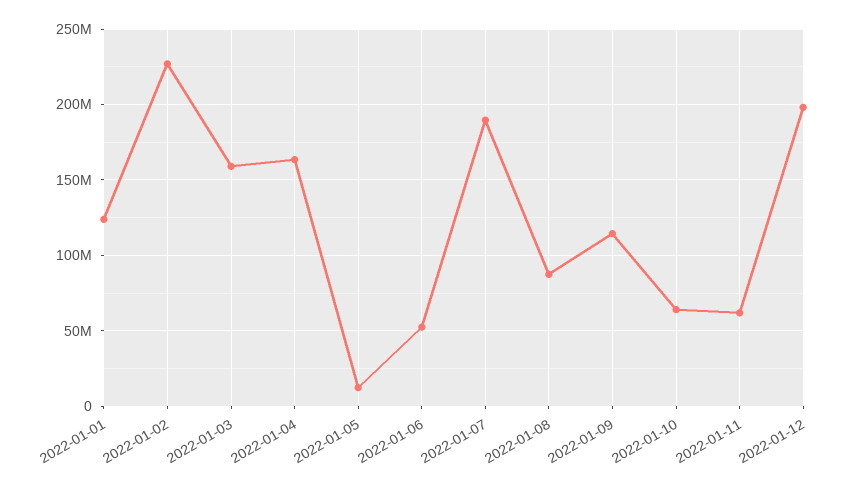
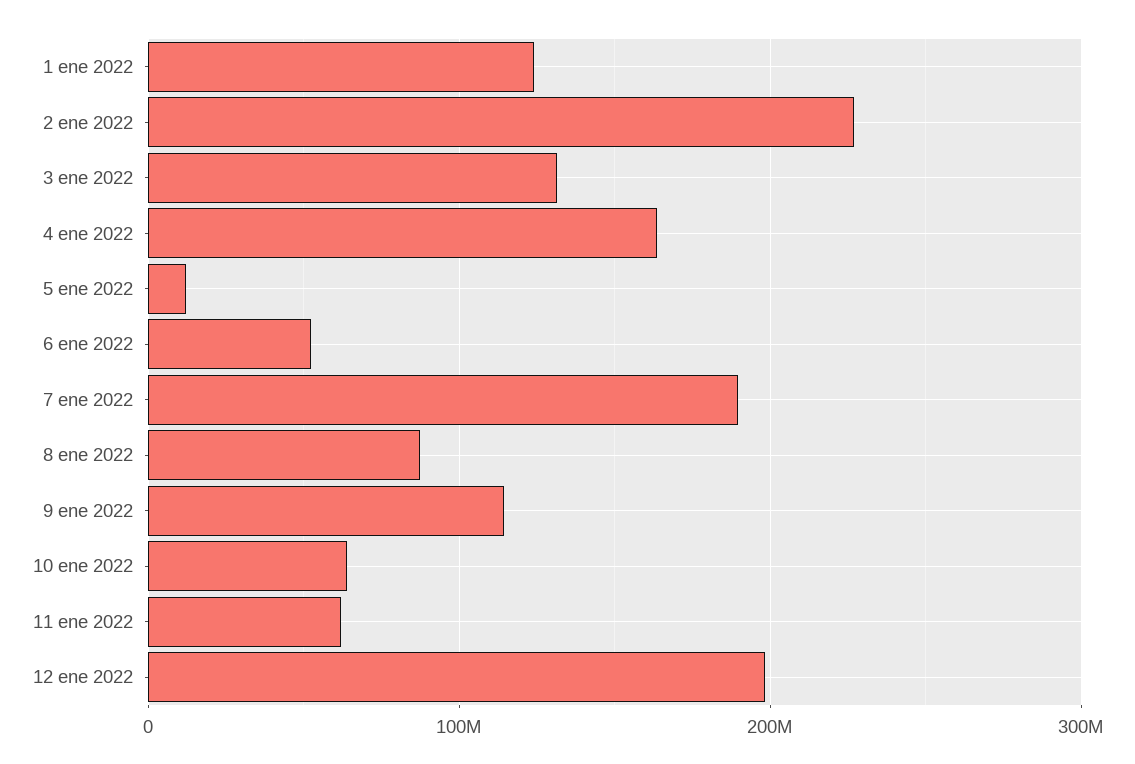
2022-01-03: 160000000 -> 130000000

